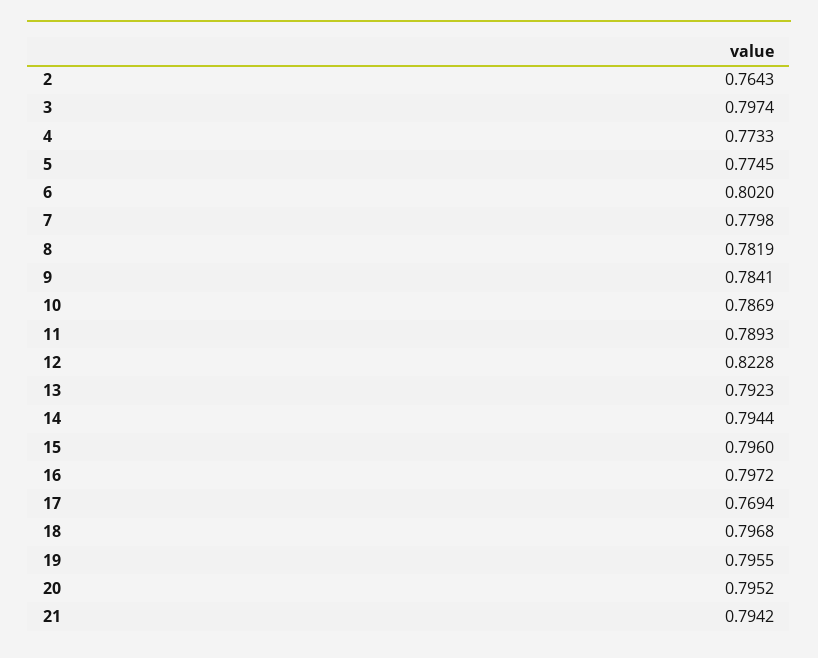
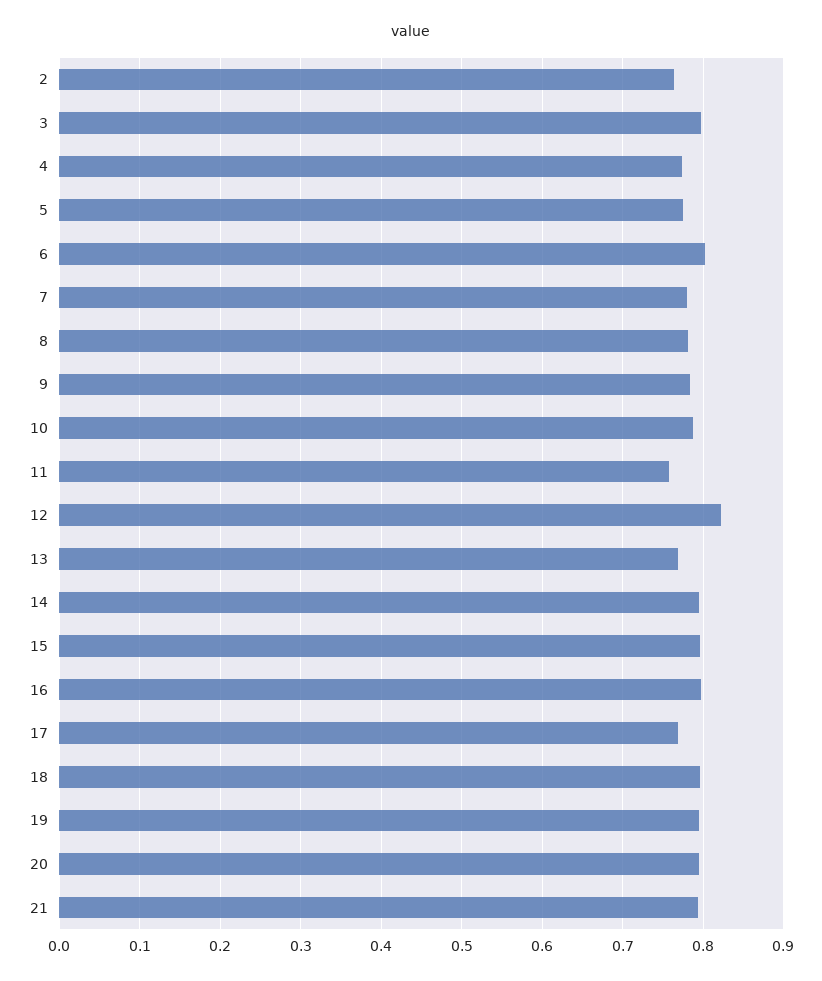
11: 0.7893 -> 0.76
13: 0.7923 -> 0.77

